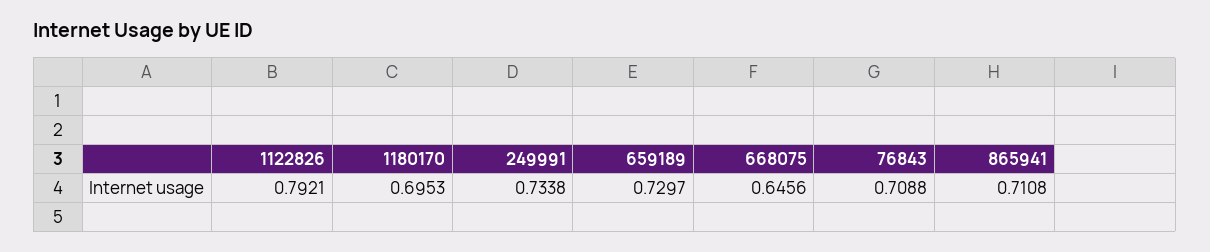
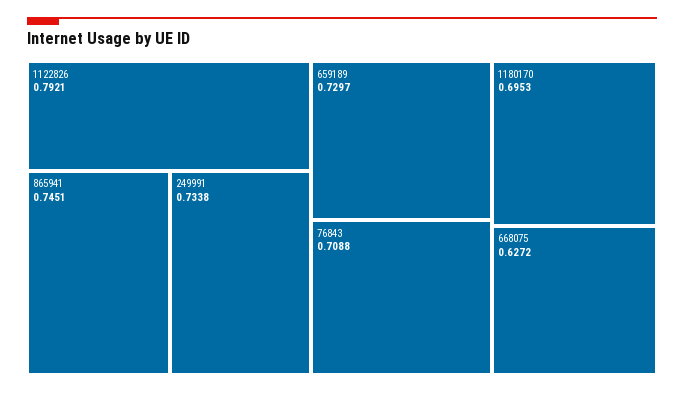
668075: 0.6456 -> 0.6272
865941: 0.7108 -> 0.7451

